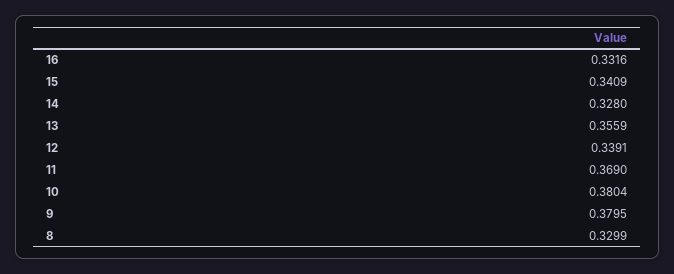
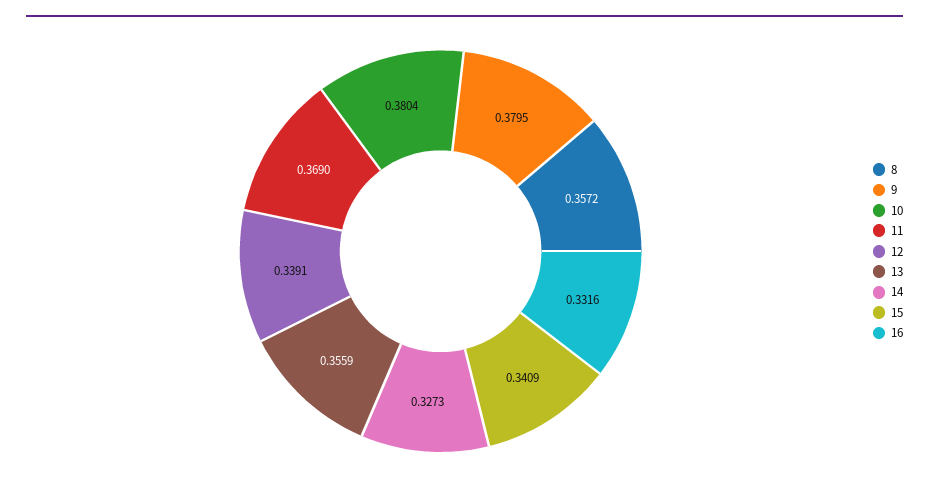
14: 0.328 -> 0.3273
8: 0.3299 -> 0.3572

